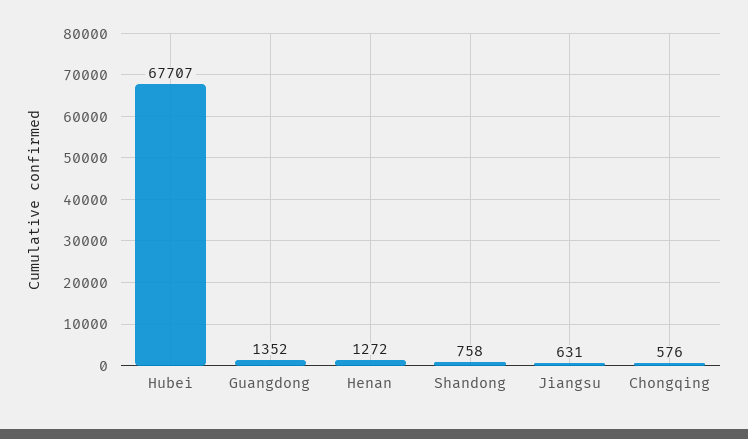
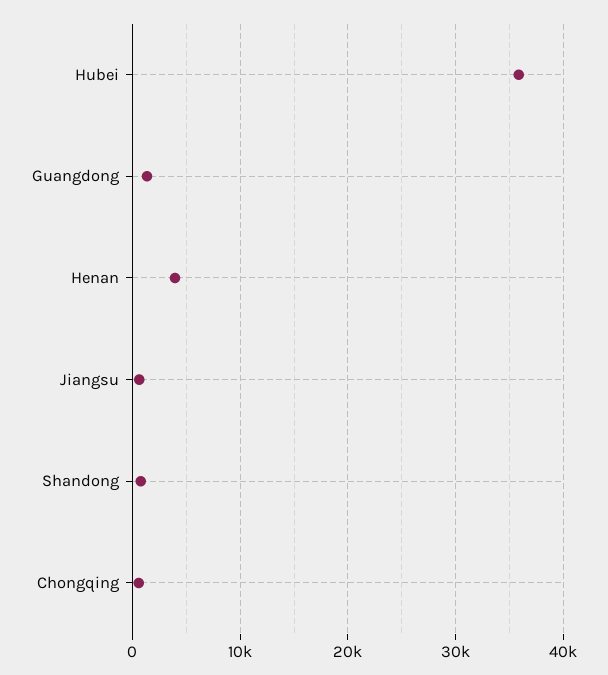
Hubei: 67707 -> 36000
Henan: 1272 -> 4000

